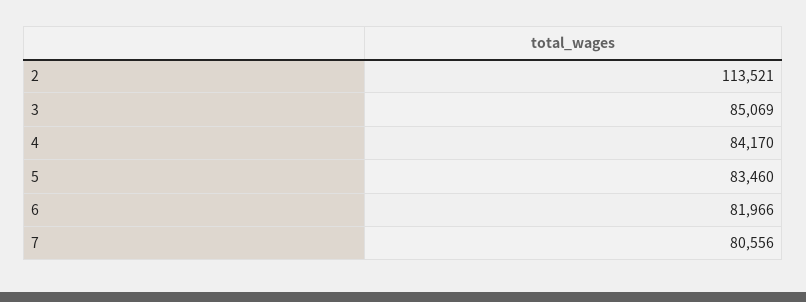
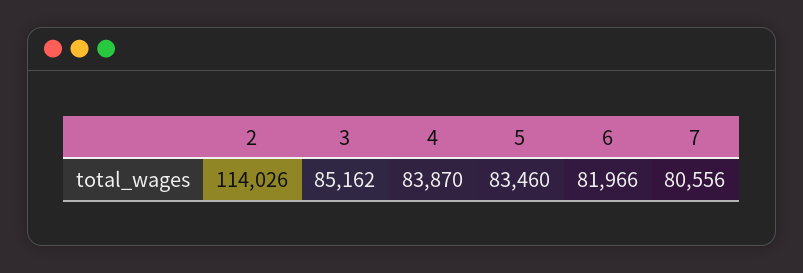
2: 113521 -> 114026
3: 85069 -> 85162
4: 84170 -> 83870

